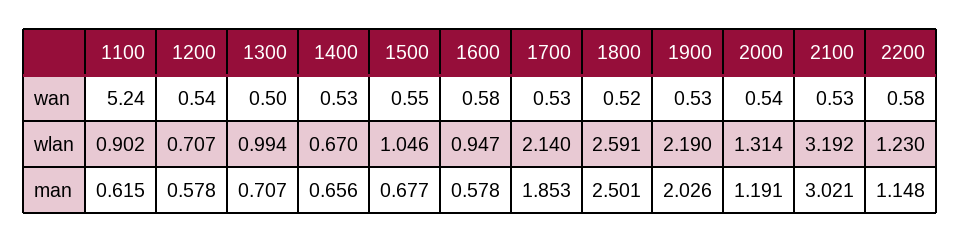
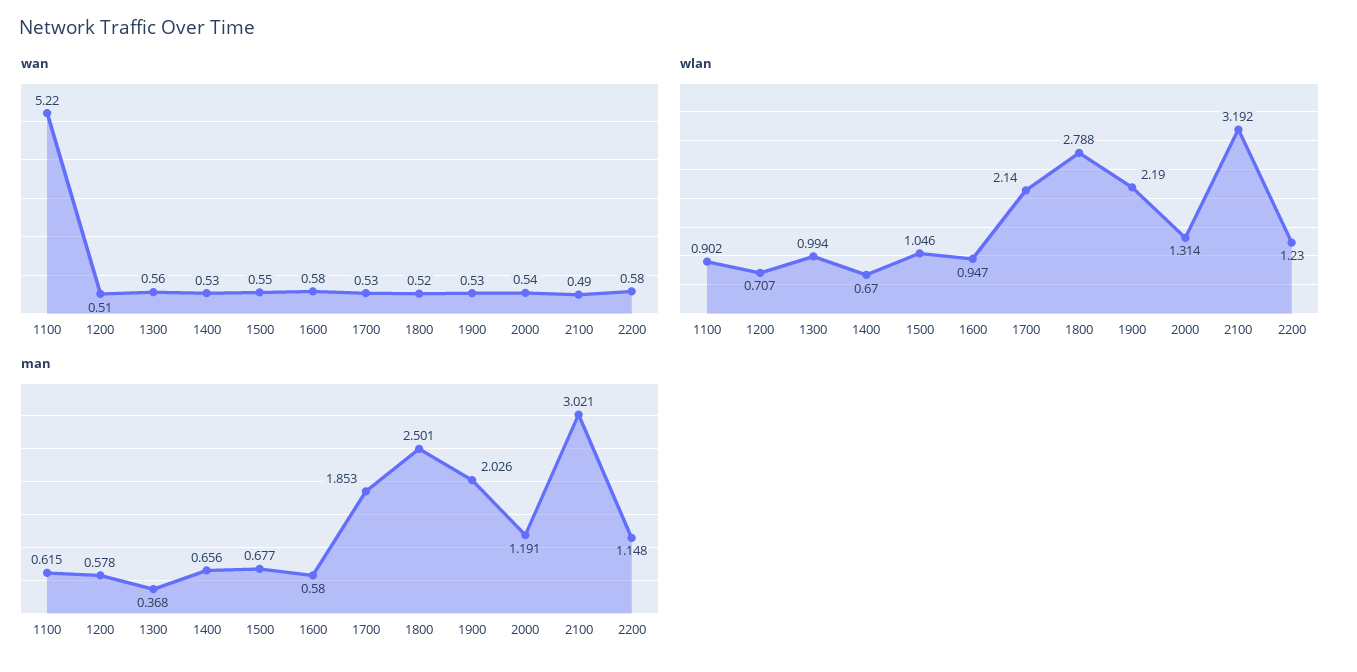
wan, 1100: 5.24 -> 5.22
wan, 1200: 0.54 -> 0.51
wan, 1300: 0.5 -> 0.56
wan, 2100: 0.53 -> 0.49
wlan, 1800: 2.591 -> 2.788
man, 1300: 0.707 -> 0.368
man, 1600: 0.578 -> 0.58

